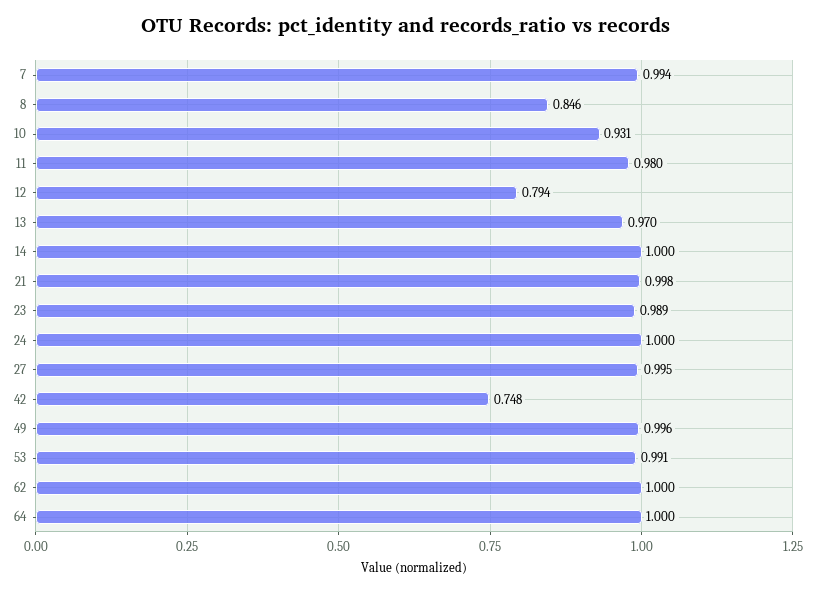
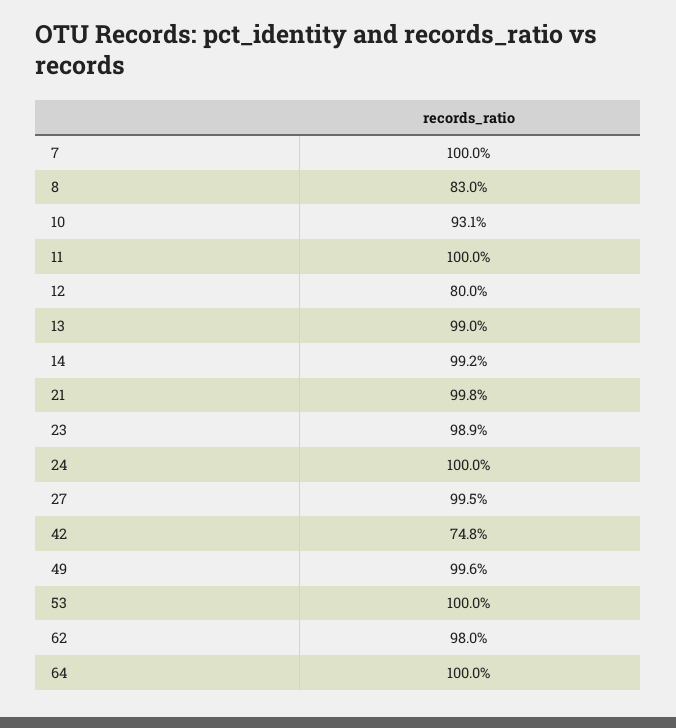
7: 0.994 -> 1
8: 0.846 -> 0.83
11: 0.98 -> 1
12: 0.794 -> 0.8
13: 0.97 -> 0.99
14: 1 -> 0.992
53: 0.991 -> 1
62: 1 -> 0.98

